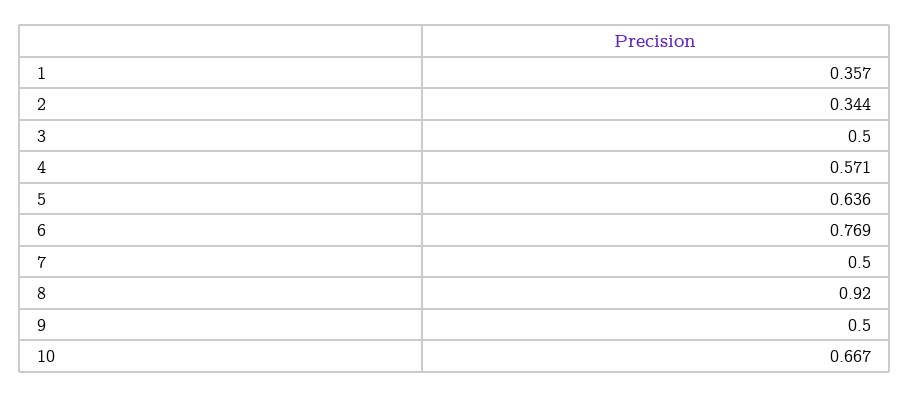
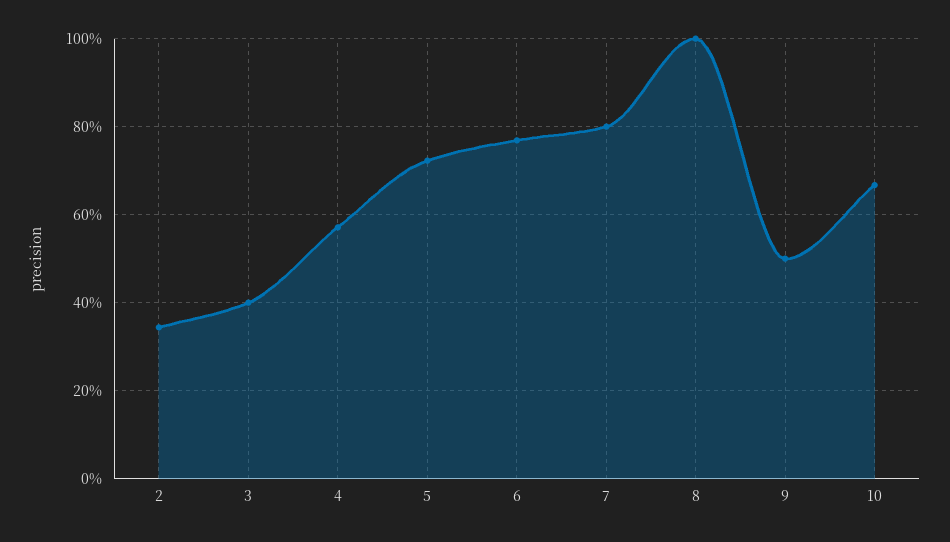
1: 0.357 -> none
3: 0.5 -> 0.4
5: 0.636 -> 0.72
7: 0.5 -> 0.8
8: 0.92 -> 1

